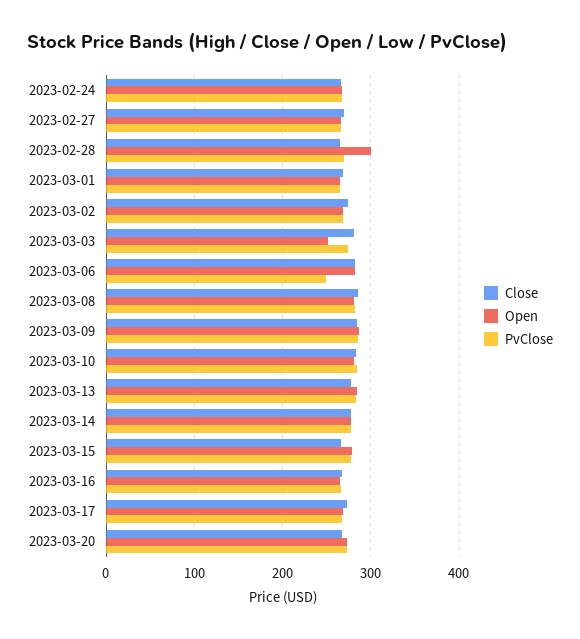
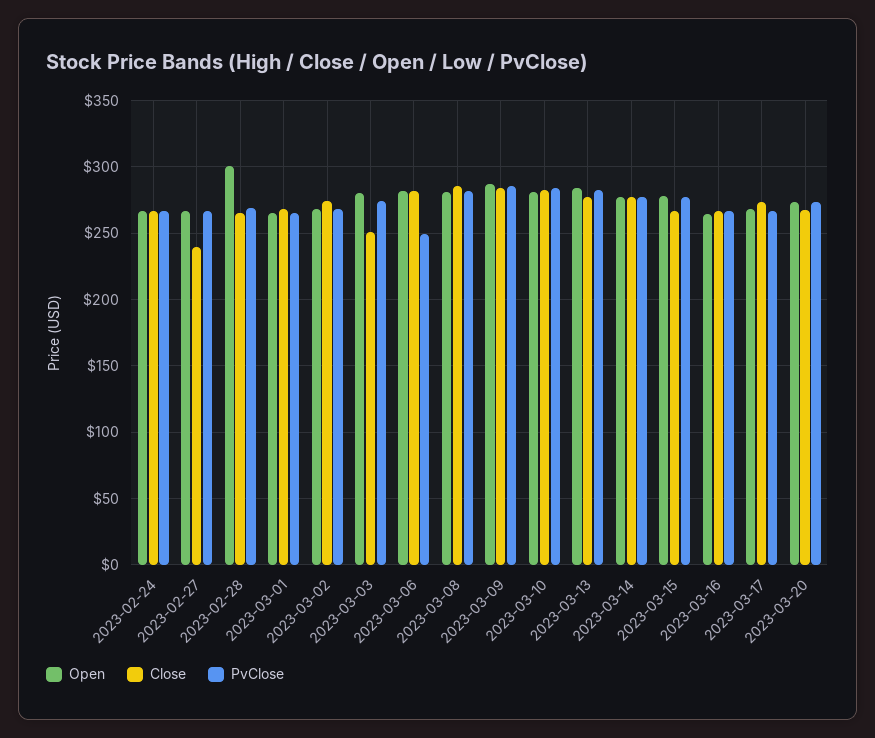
Close, 2023-02-27: 270 -> 240
Close, 2023-03-03: 280 -> 250
Open, 2023-03-03: 250 -> 280

